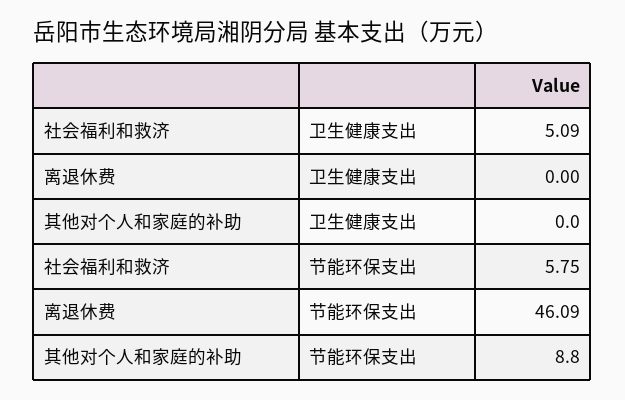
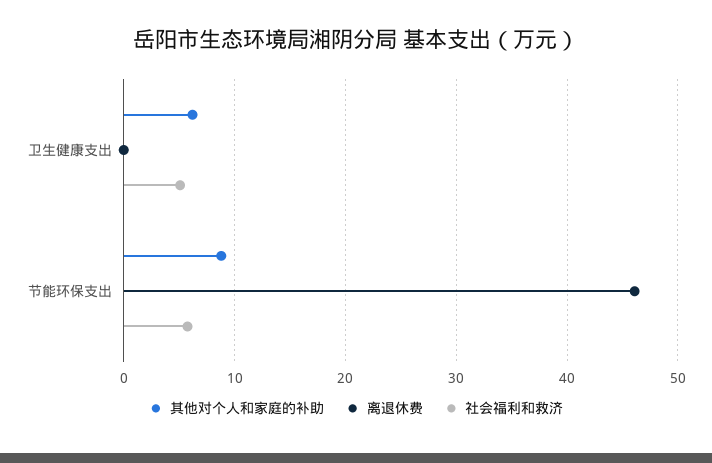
其他对个人和家庭的补助, 卫生健康支出: 0 -> 6

